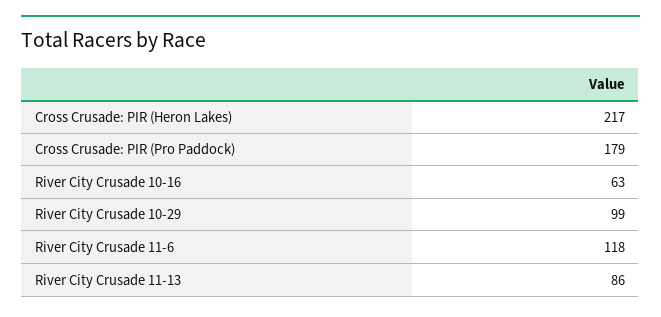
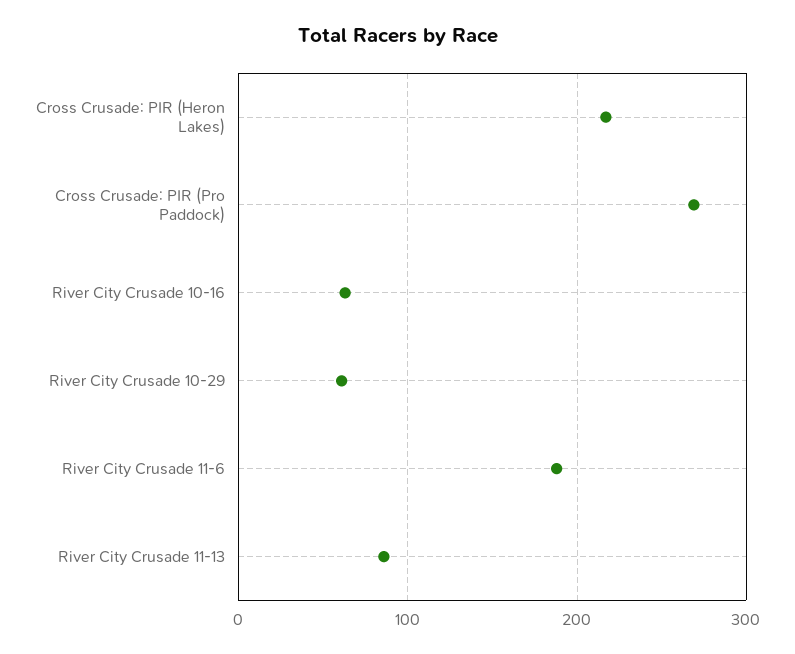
Cross Crusade: PIR (Pro Paddock): 179 -> 270
River City Crusade 10-29: 99 -> 60
River City Crusade 11-6: 118 -> 190

